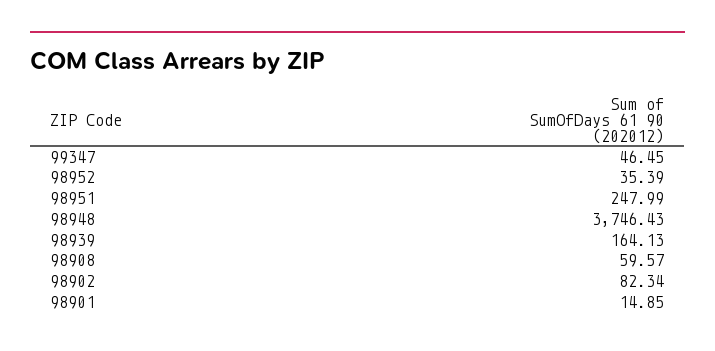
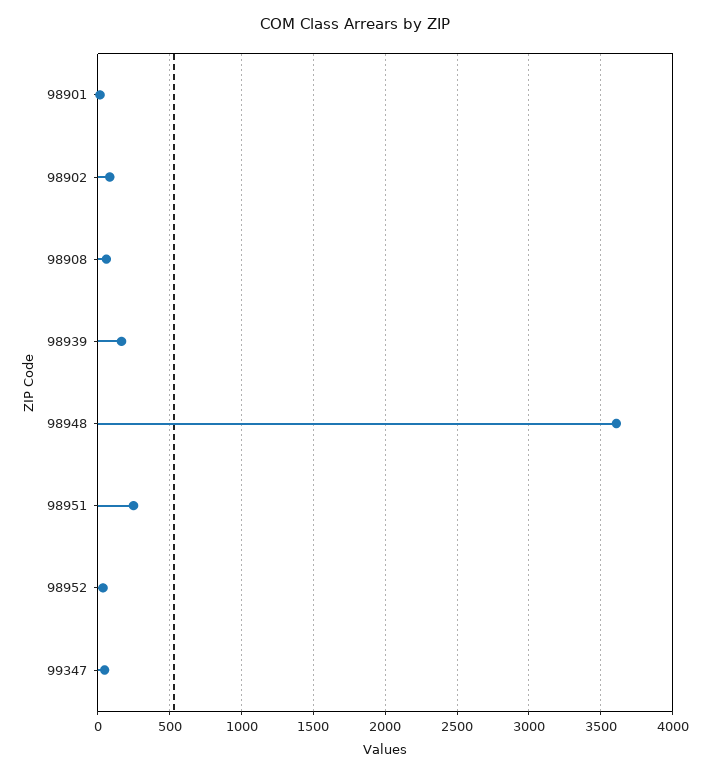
98948: 3746.43 -> 3600

